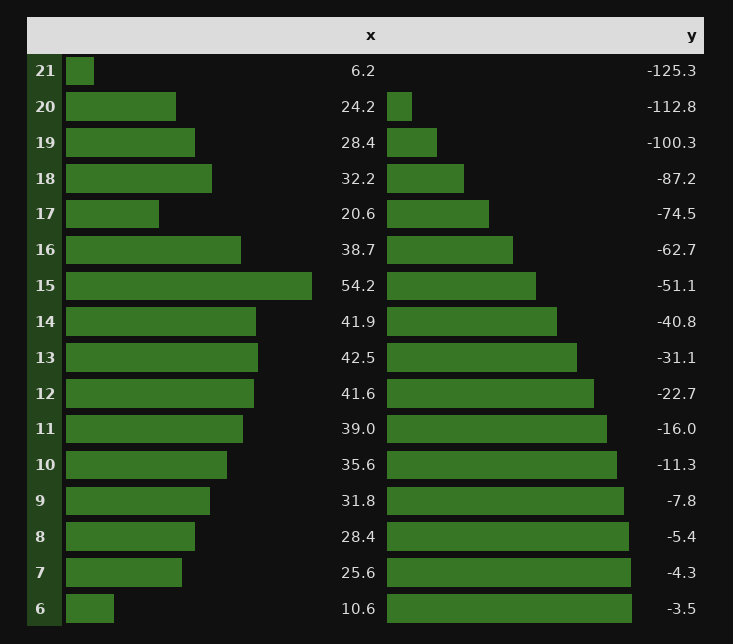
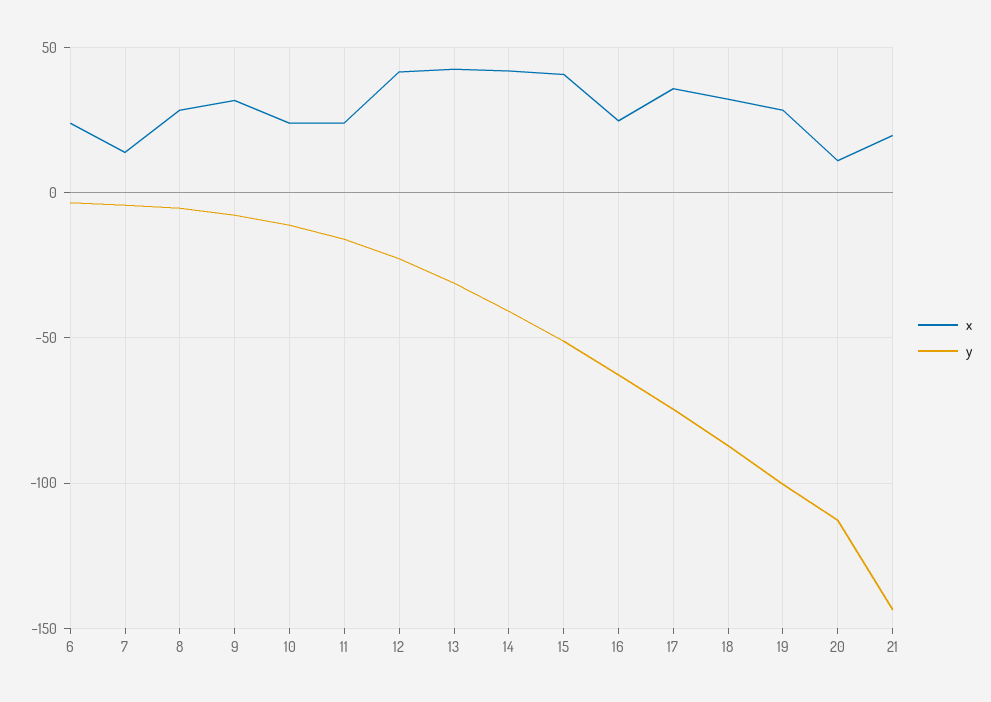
x, 21: 6.2 -> 20
y, 21: -125.3 -> -145
x, 20: 24.2 -> 10
x, 17: 20.6 -> 35
x, 16: 38.7 -> 25
x, 15: 54.2 -> 40
x, 11: 39 -> 25
x, 10: 35.6 -> 25
x, 7: 25.6 -> 15
x, 6: 10.6 -> 25

